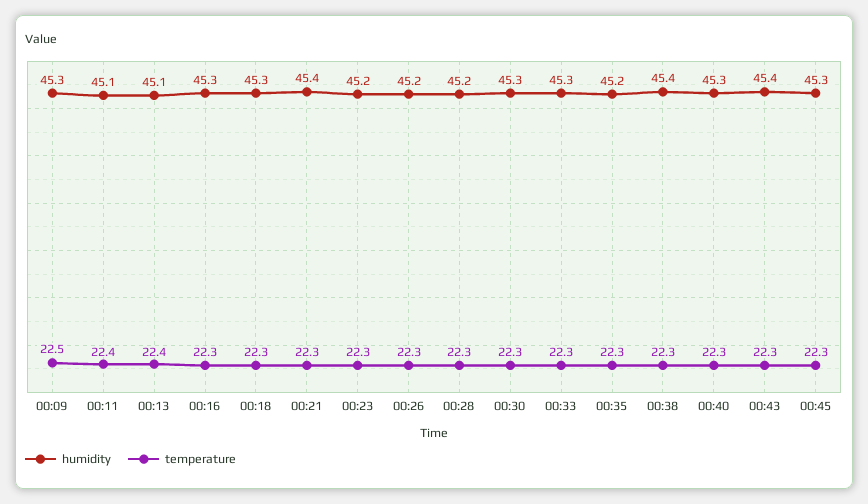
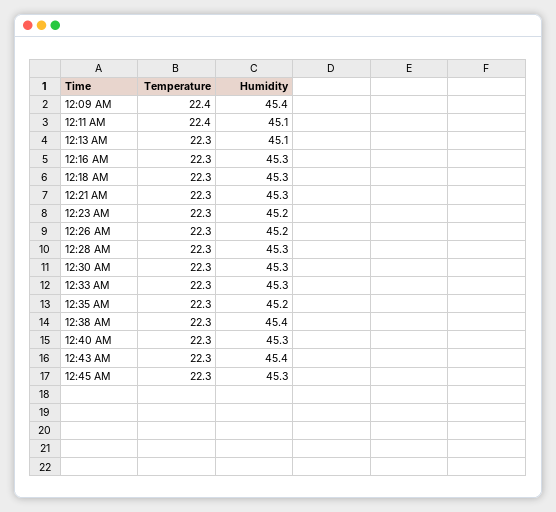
humidity, 00:09: 45.3 -> 45.4
temperature, 00:09: 22.5 -> 22.4
temperature, 00:13: 22.4 -> 22.3
humidity, 00:21: 45.4 -> 45.3
humidity, 00:28: 45.2 -> 45.3

